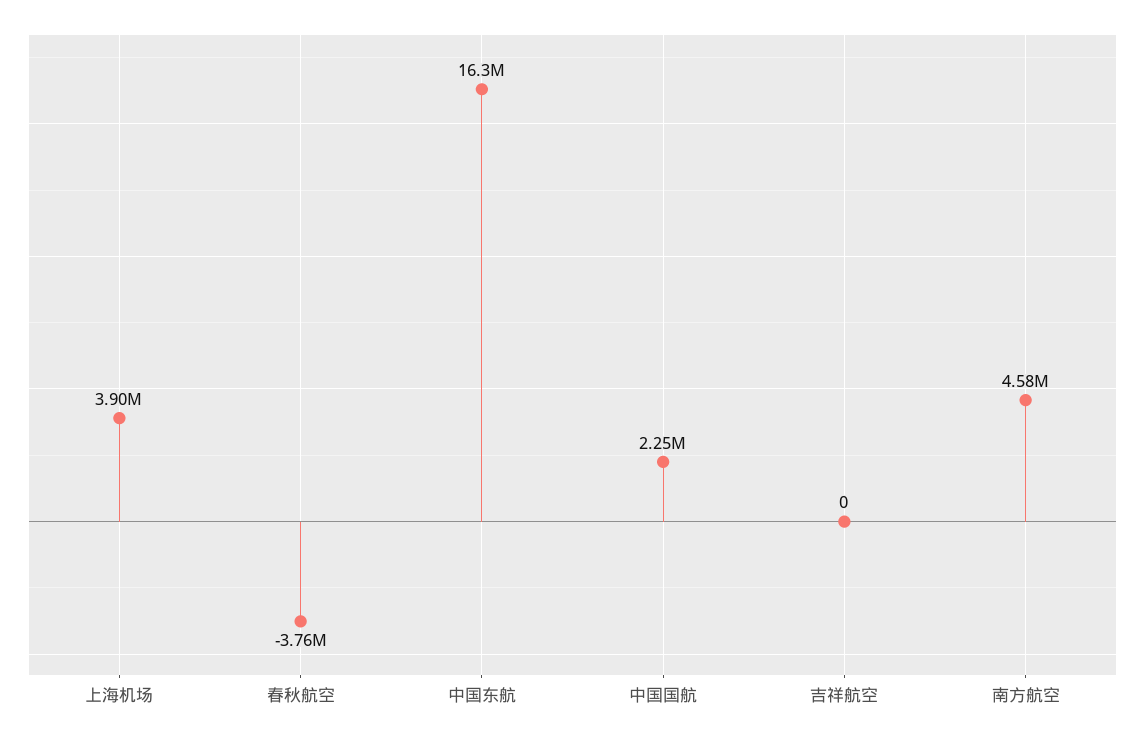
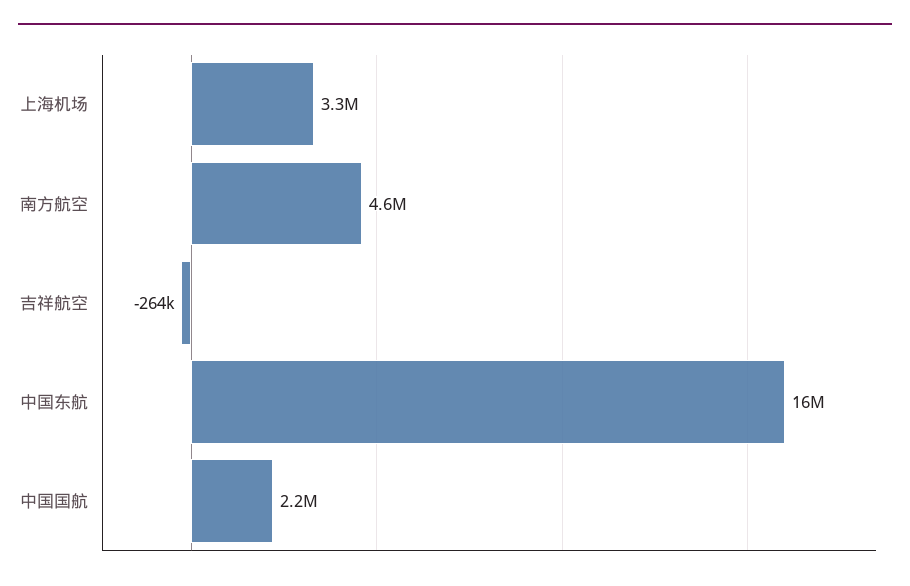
上海机场: 3900000 -> 3300000
春秋航空: -3760000 -> none
吉祥航空: 0 -> -264000

